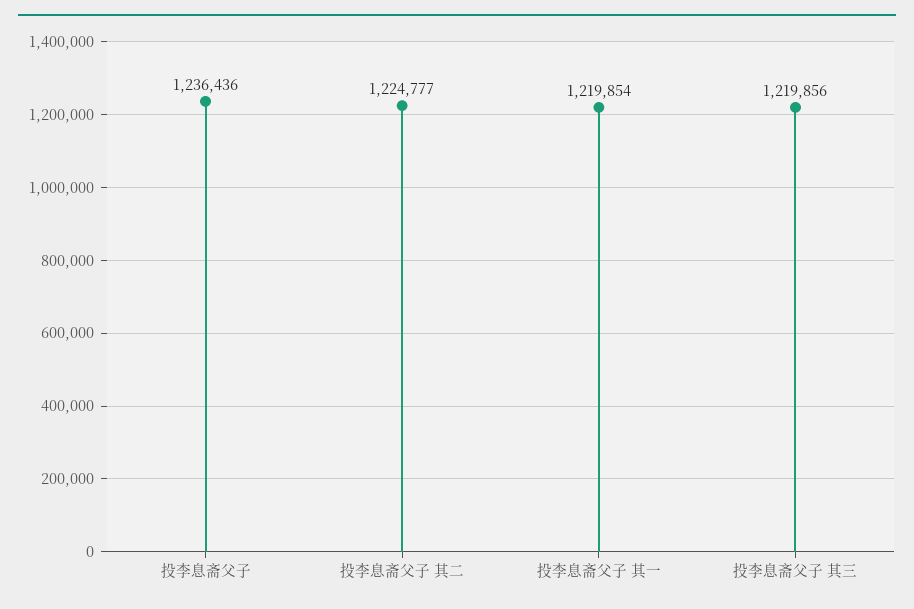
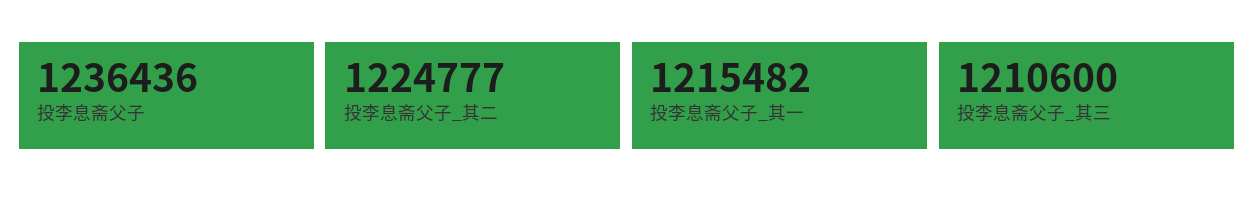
投李息斋父子 其一: 1219854 -> 1215482
投李息斋父子 其三: 1219856 -> 1210600

